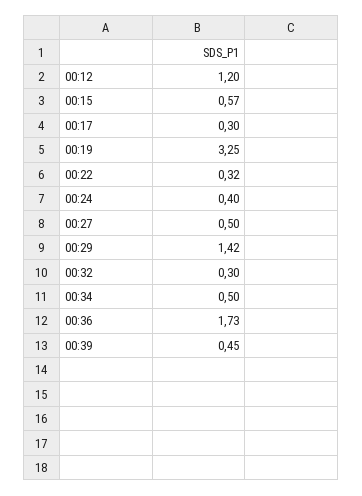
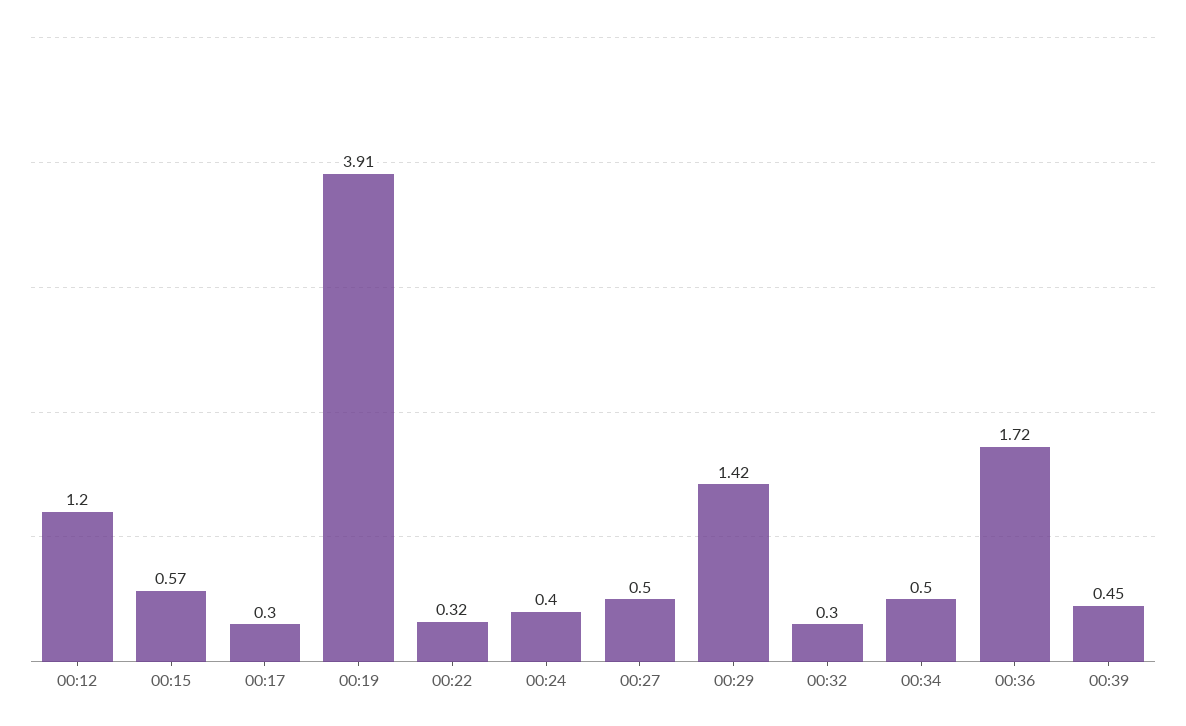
00:19: 3.25 -> 3.91
00:36: 1.73 -> 1.72

